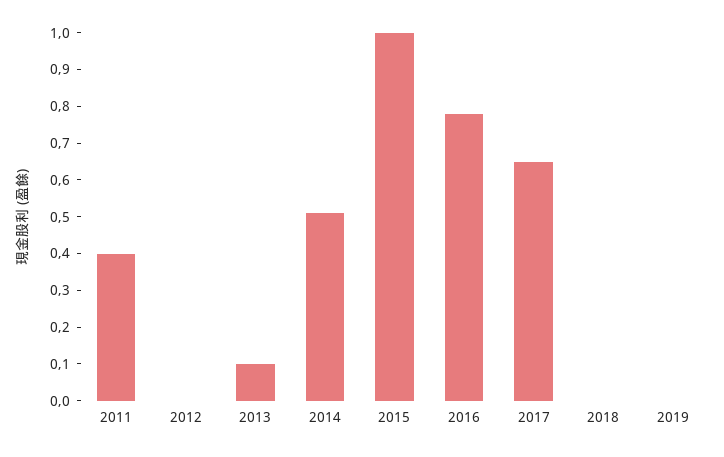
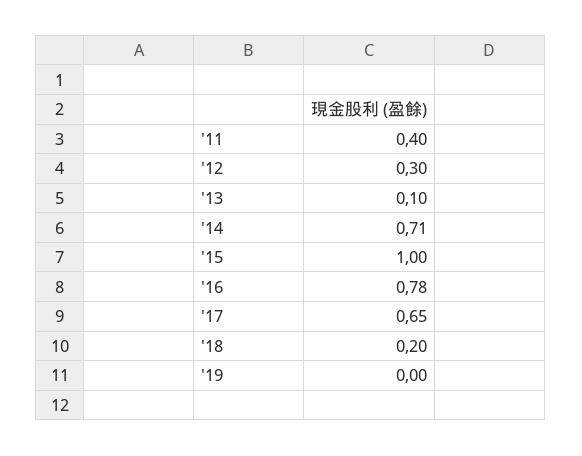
2012: 0 -> 0.3
2014: 0.5 -> 0.71
2018: 0 -> 0.2

